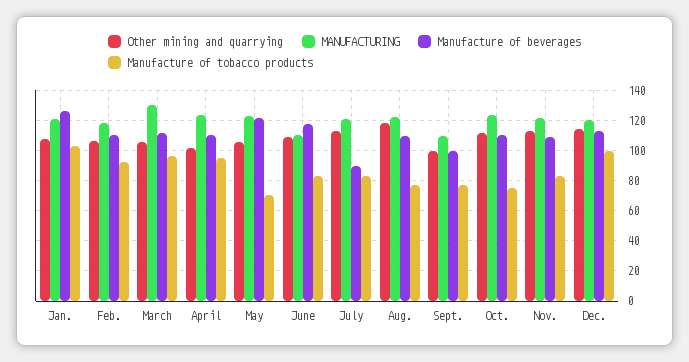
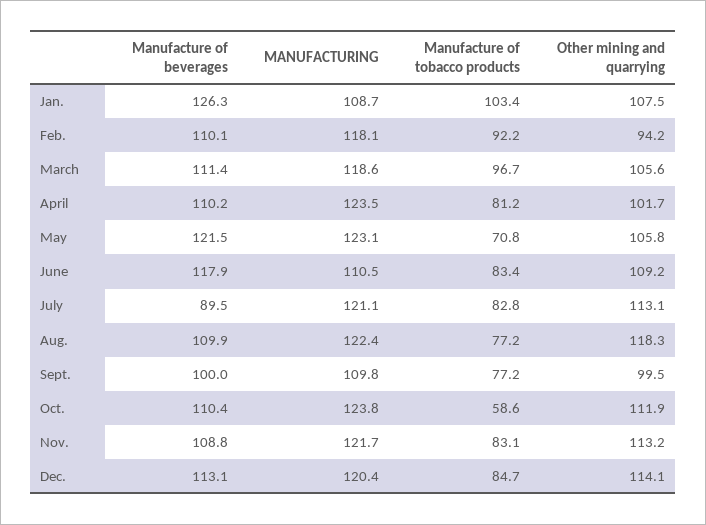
MANUFACTURING, Jan.: 120 -> 108.7
Other mining and quarrying, Feb.: 105 -> 94.2
MANUFACTURING, March: 130 -> 118.6
Manufacture of tobacco products, April: 95 -> 81.2
Manufacture of tobacco products, Oct.: 75 -> 58.6
Manufacture of tobacco products, Dec.: 100 -> 84.7

